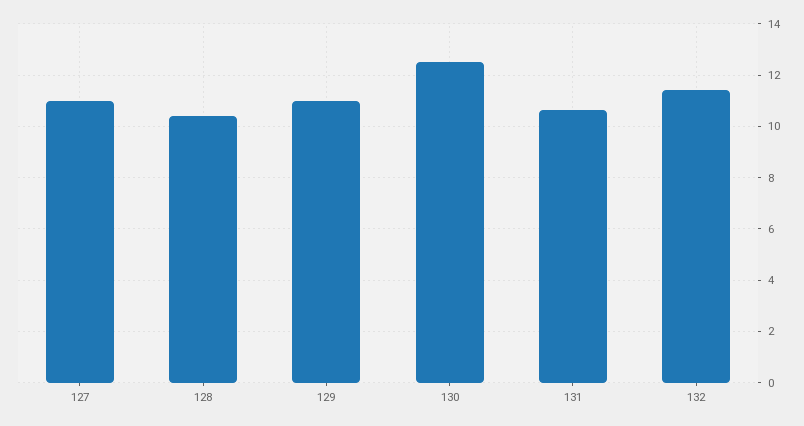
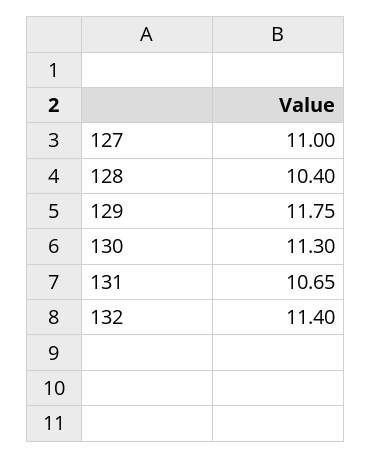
129: 11 -> 11.75
130: 12.5 -> 11.3

